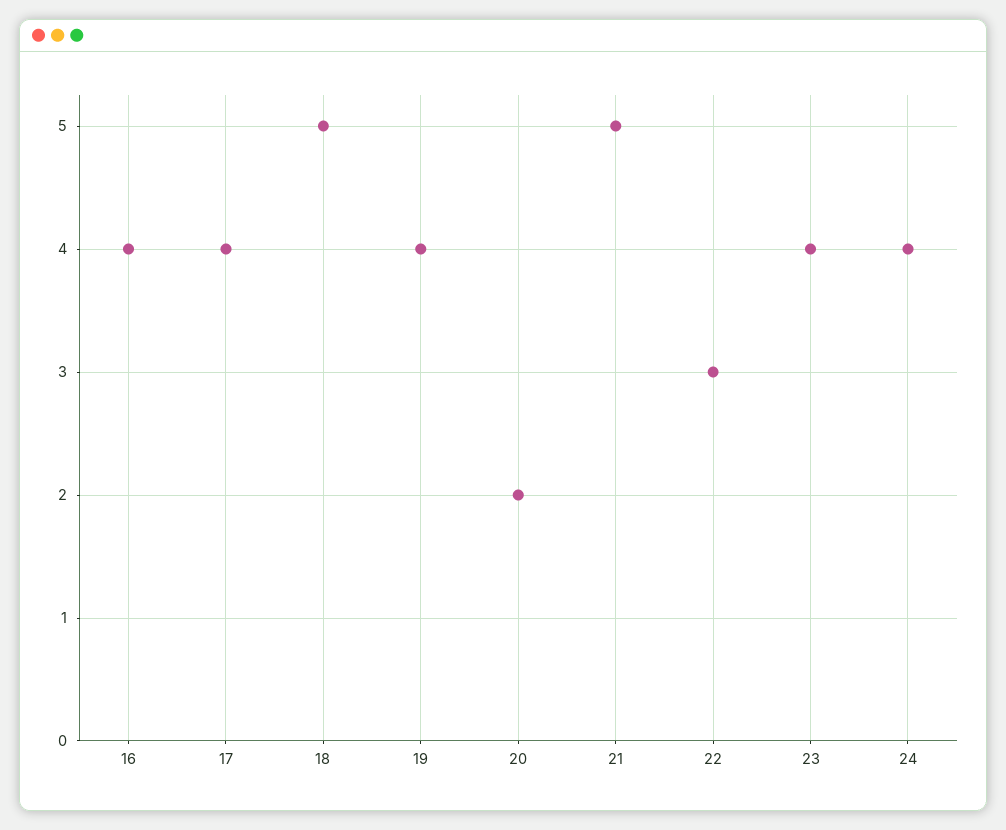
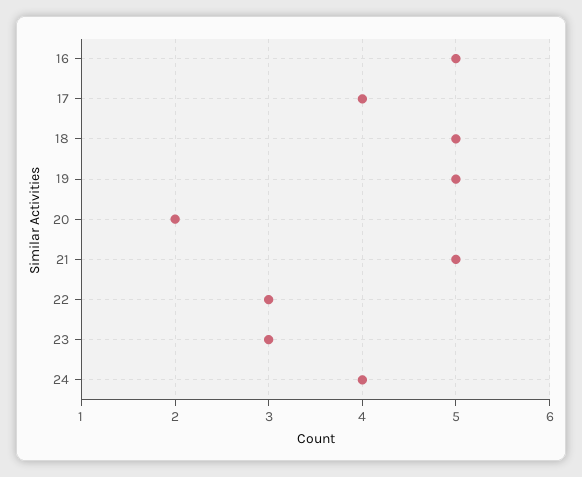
16: 4 -> 5
19: 4 -> 5
23: 4 -> 3

